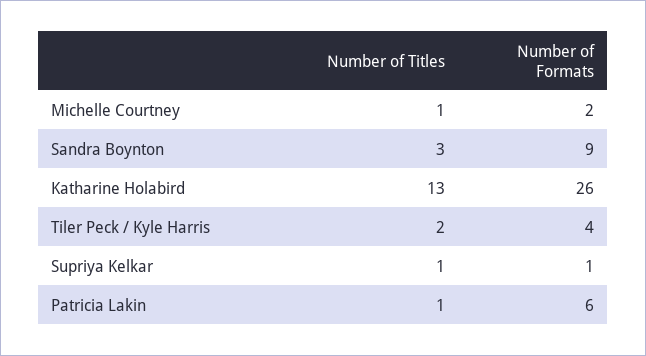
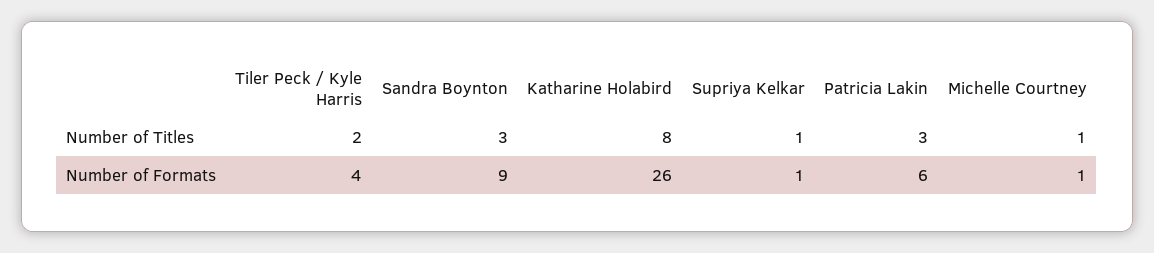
Number of Formats, Michelle Courtney: 2 -> 1
Number of Titles, Katharine Holabird: 13 -> 8
Number of Titles, Patricia Lakin: 1 -> 3

